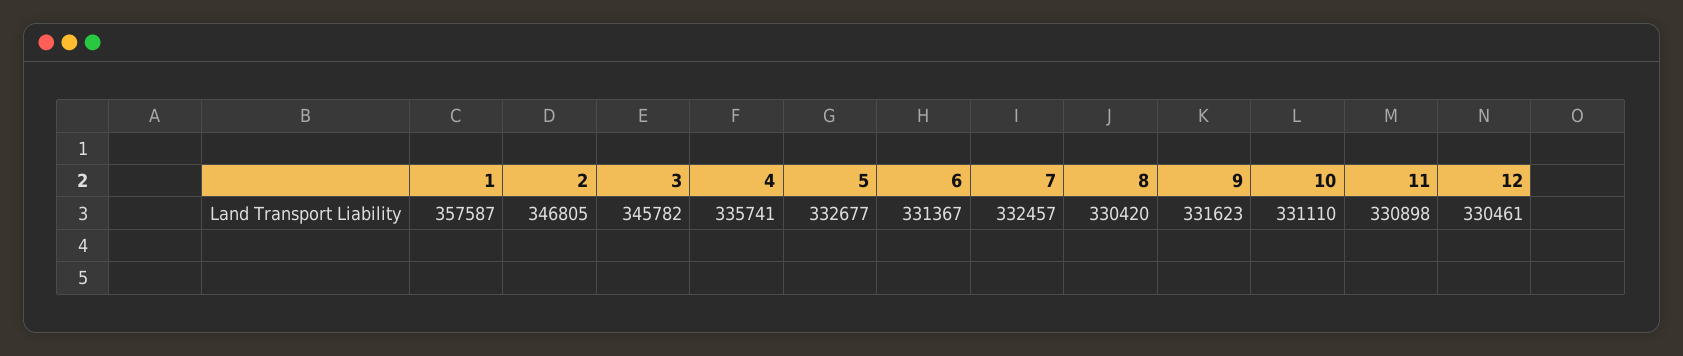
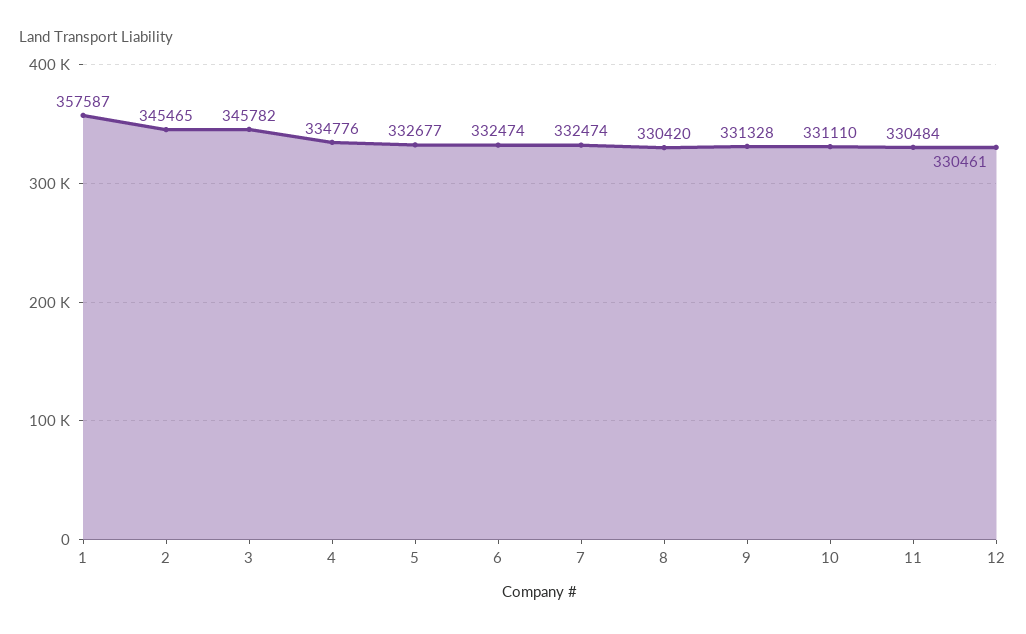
2: 346805 -> 345465
4: 335741 -> 334776
6: 331367 -> 332474
7: 332457 -> 332474
9: 331623 -> 331328
11: 330898 -> 330484

